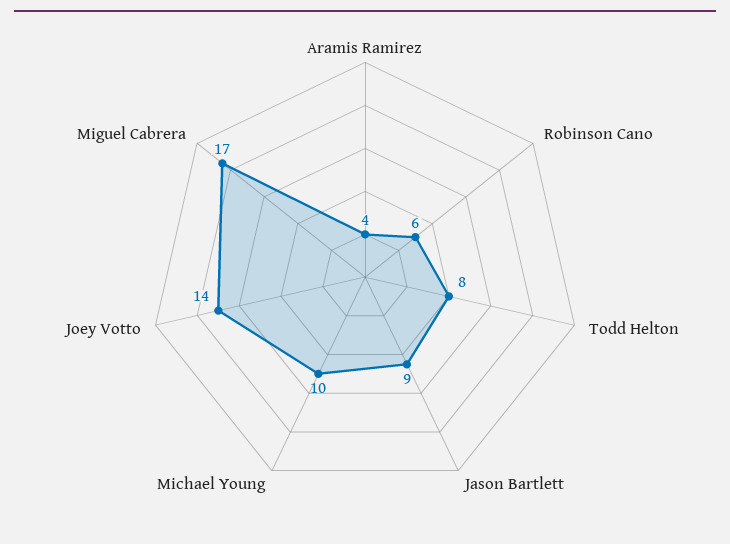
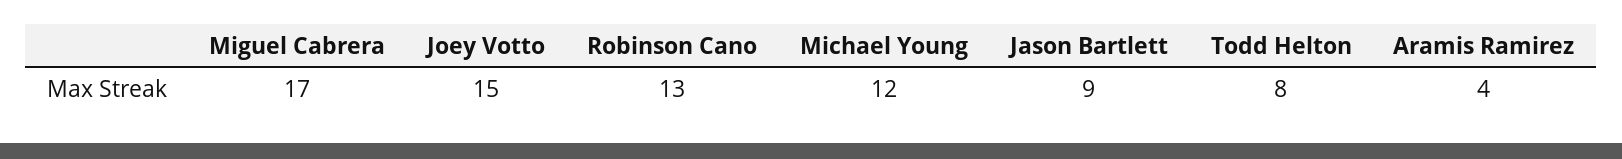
Robinson Cano: 6 -> 13
Michael Young: 10 -> 12
Joey Votto: 14 -> 15

